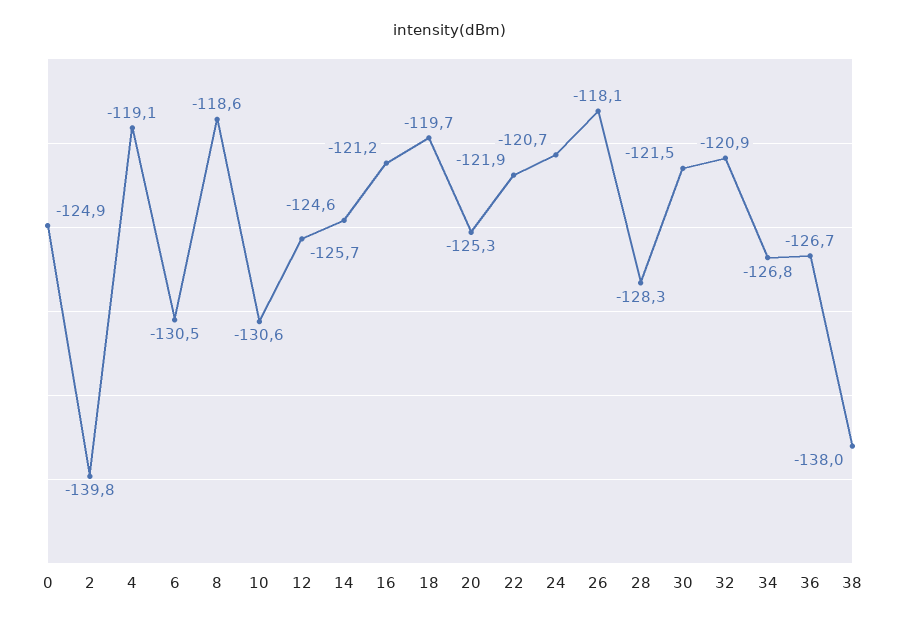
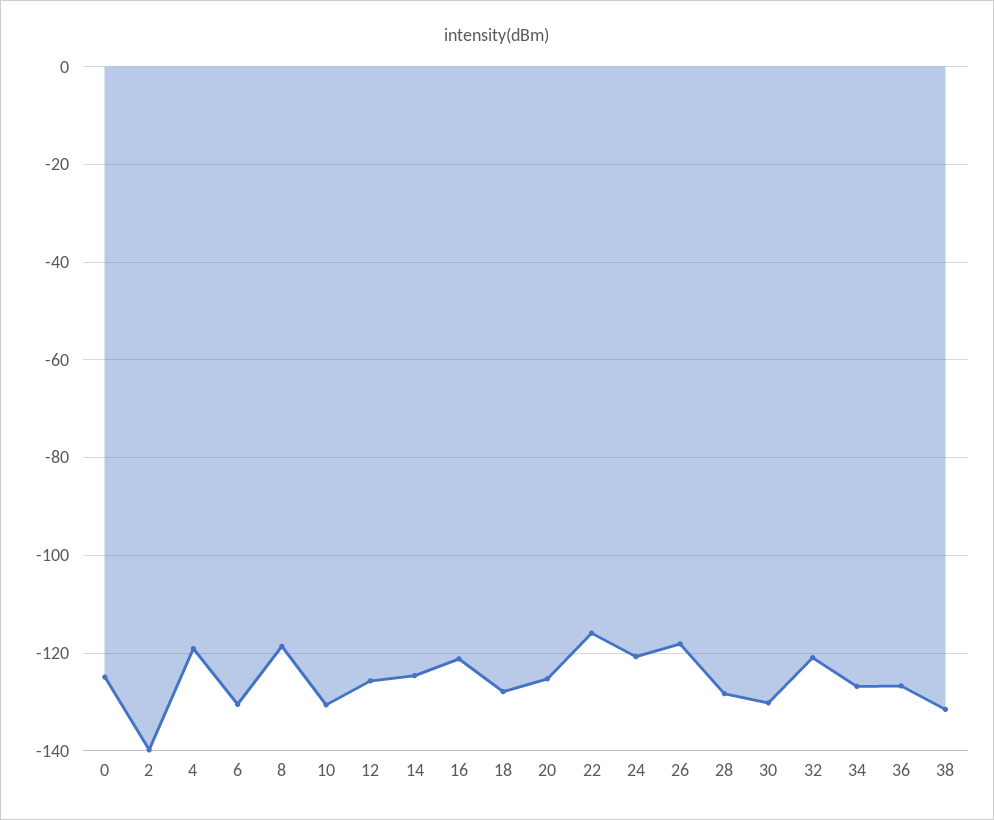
18: -119.7 -> -128
22: -121.9 -> -116
30: -121.5 -> -130
38: -138 -> -132

